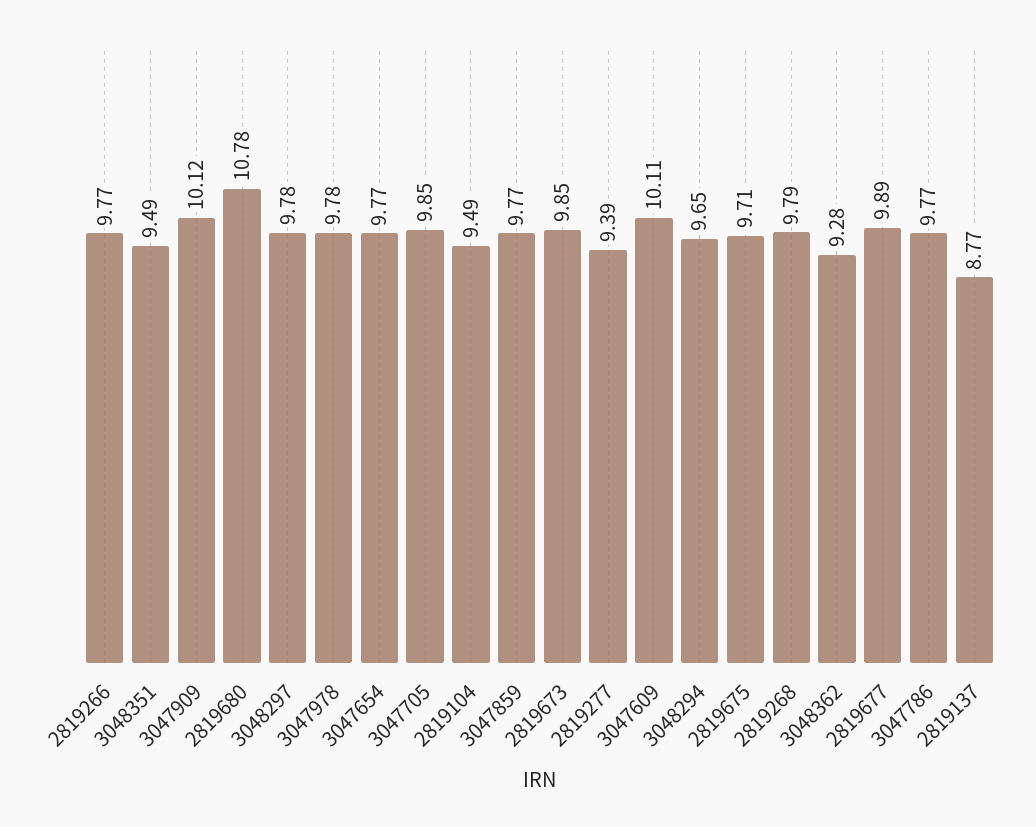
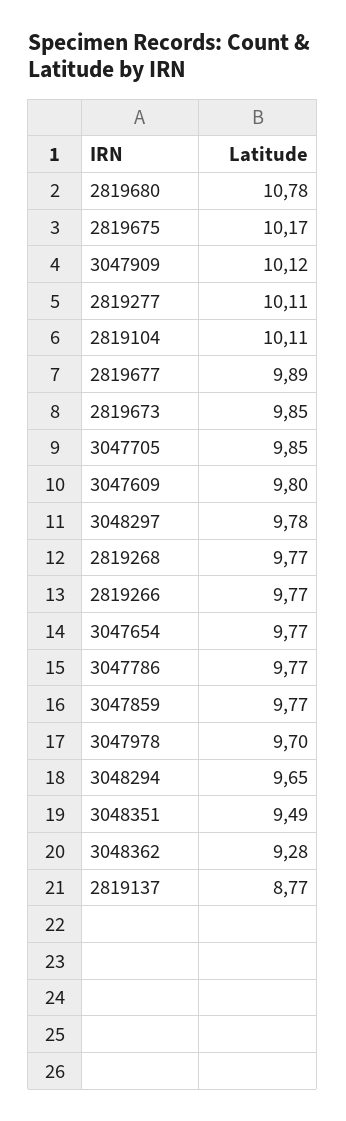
3047978: 9.78 -> 9.7
2819104: 9.49 -> 10.11
2819277: 9.39 -> 10.11
3047609: 10.11 -> 9.8
2819675: 9.71 -> 10.17
2819268: 9.79 -> 9.77

